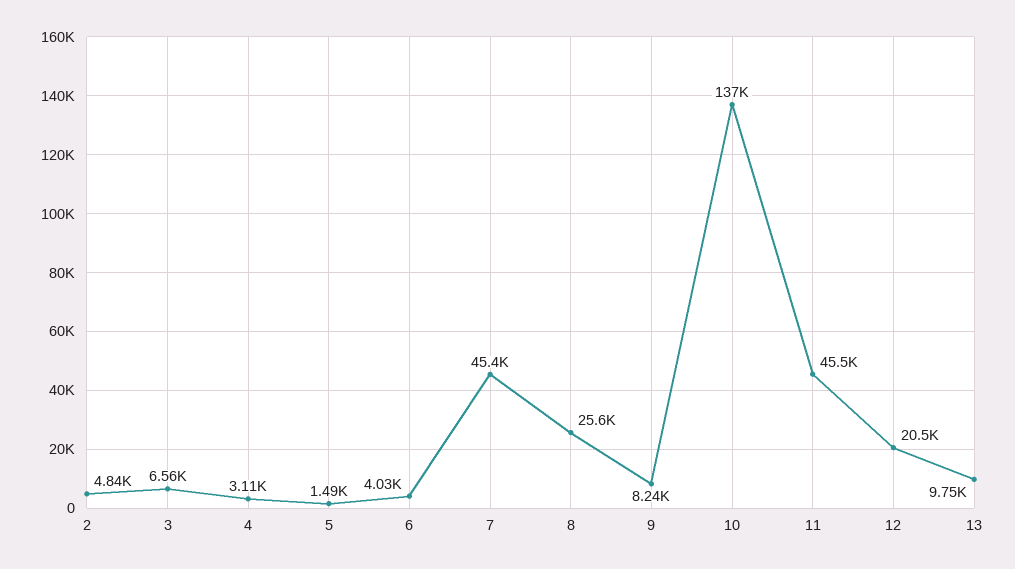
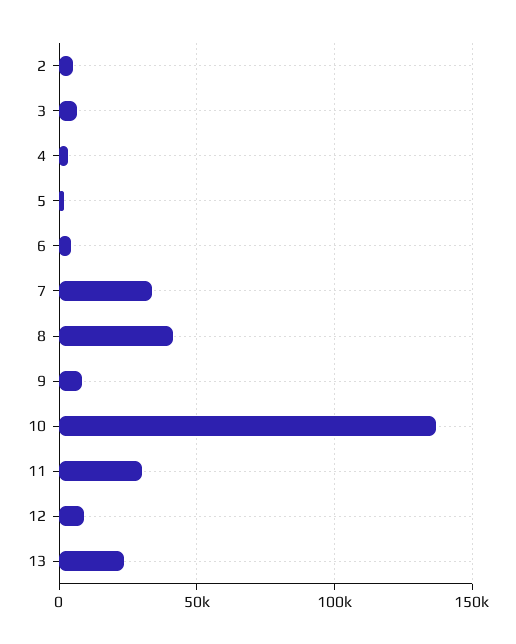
7: 45400 -> 35000
8: 25600 -> 40000
11: 45500 -> 30000
12: 20500 -> 10000
13: 9750 -> 25000

